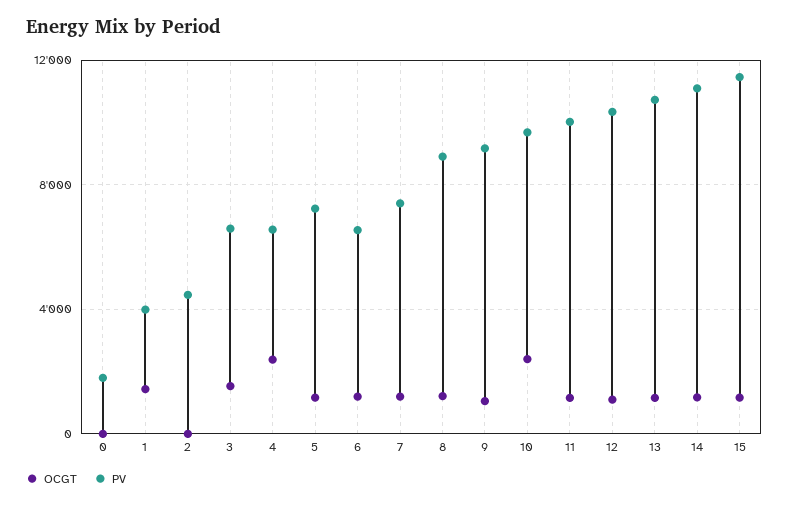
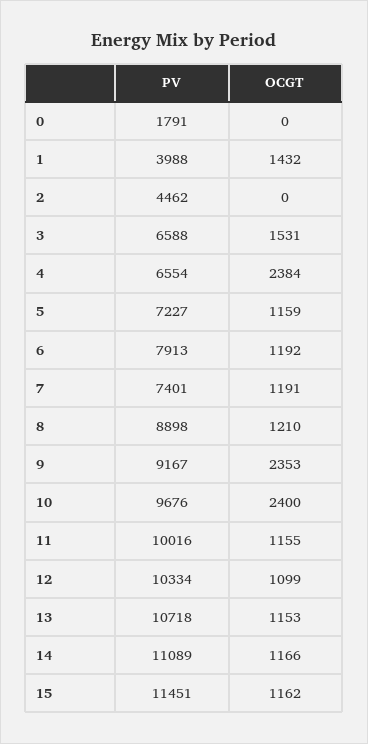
PV, 6: 6500 -> 7913
OCGT, 9: 1000 -> 2353

